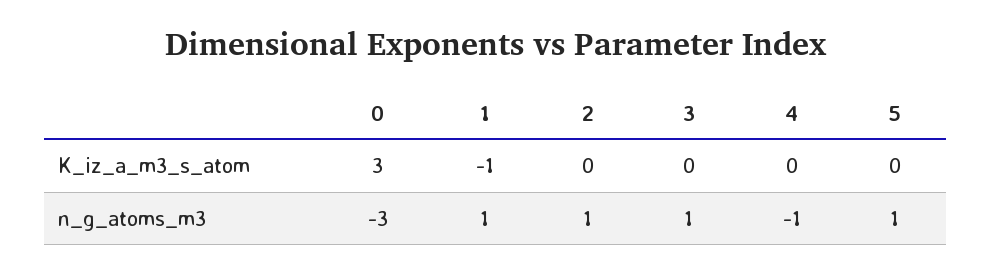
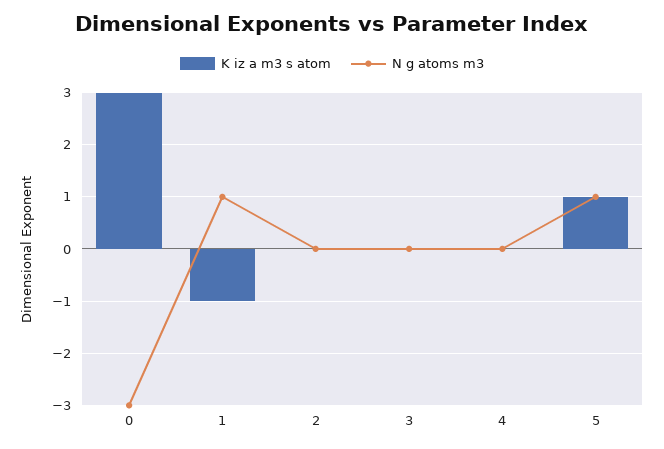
K_iz_a_m3_s_atom, 5: 0 -> 1
n_g_atoms_m3, 2: 1 -> 0
n_g_atoms_m3, 3: 1 -> 0
n_g_atoms_m3, 4: -1 -> 0

